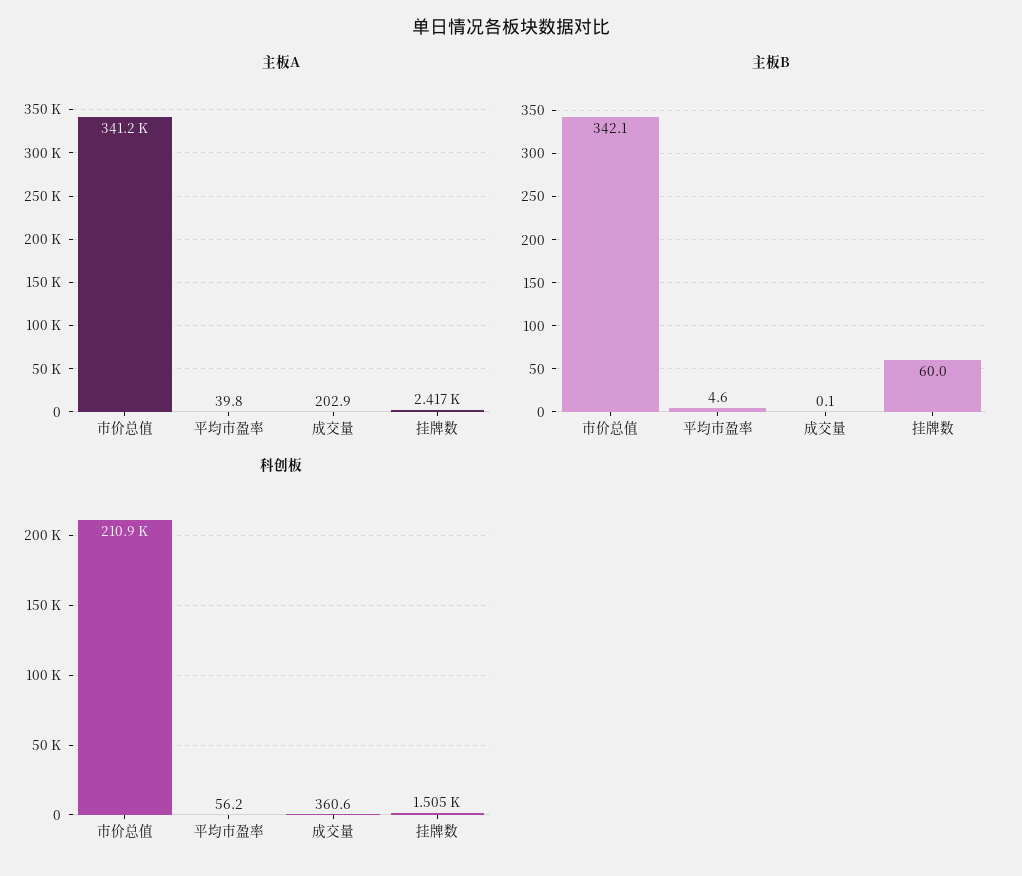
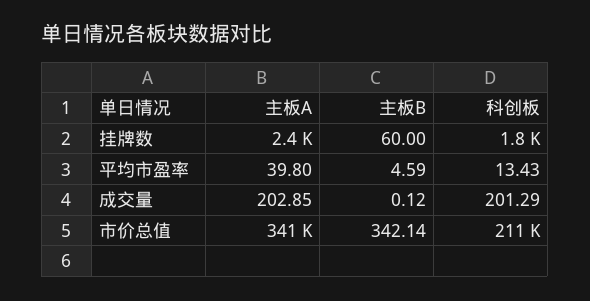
科创板, 平均市盈率: 56.2 -> 13.43
科创板, 成交量: 360.6 -> 201.29
科创板, 挂牌数: 1505 -> 1800

